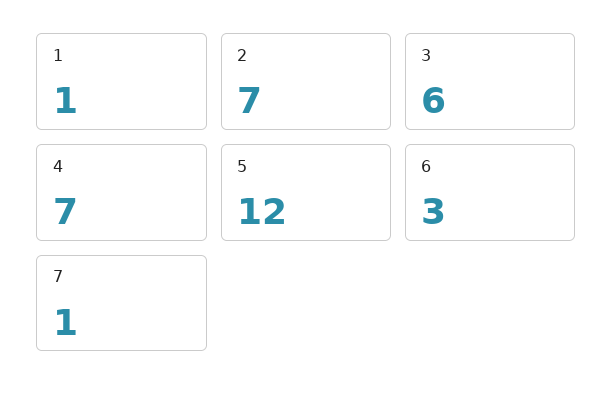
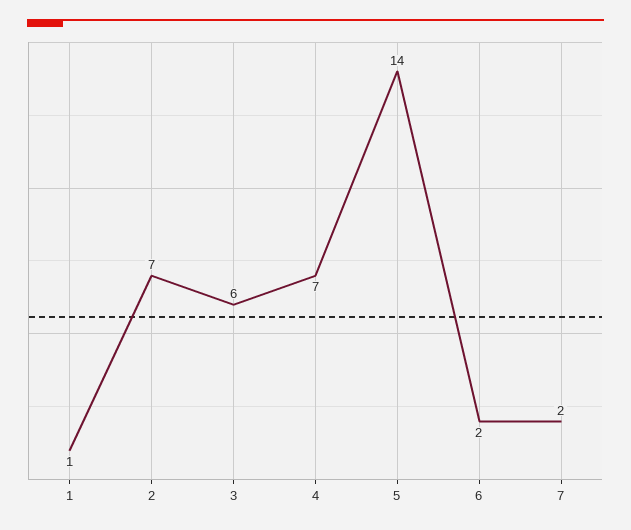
5: 12 -> 14
6: 3 -> 2
7: 1 -> 2

